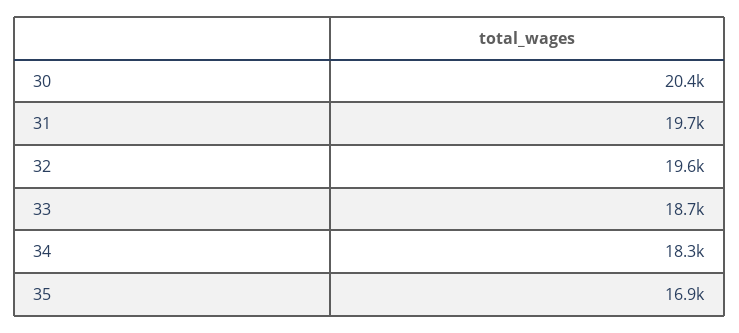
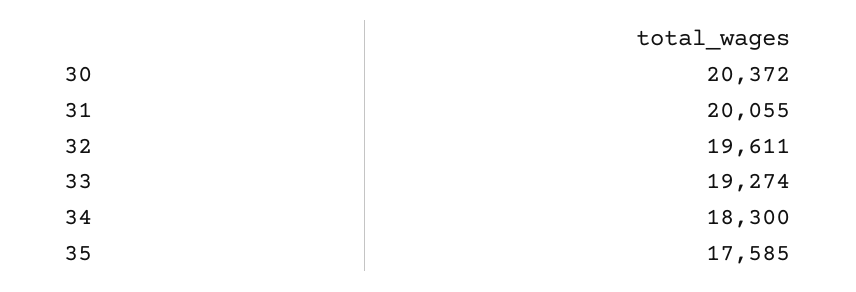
31: 19700 -> 20055
33: 18700 -> 19274
35: 16900 -> 17585

